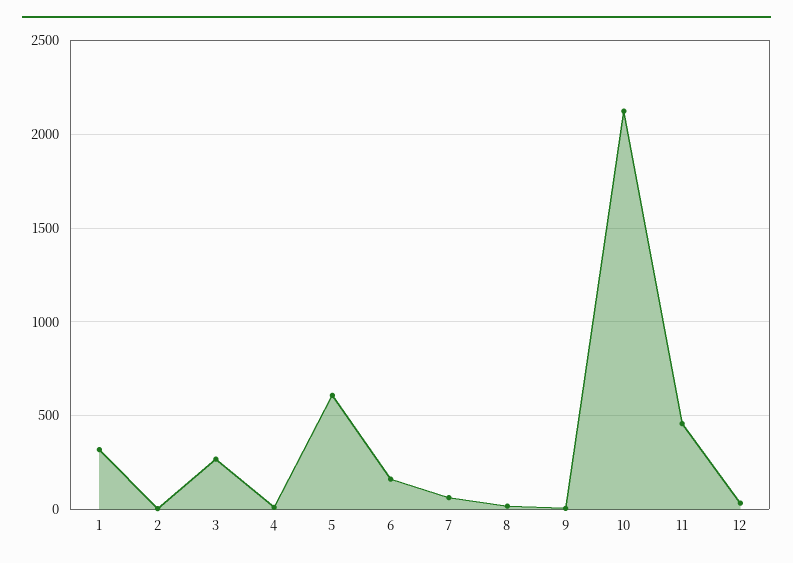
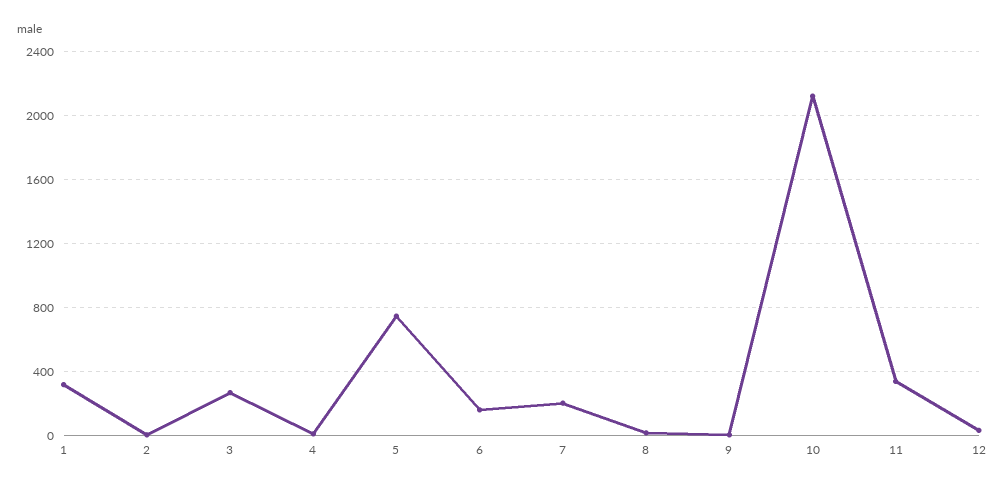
5: 600 -> 750
7: 50 -> 200
11: 450 -> 350

